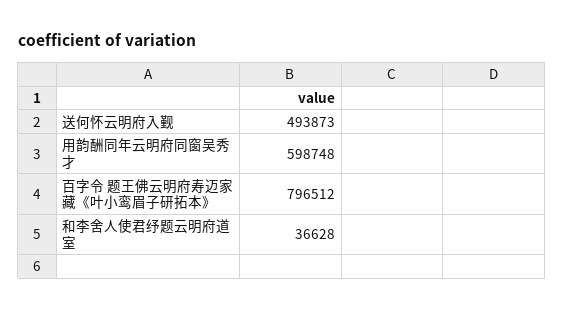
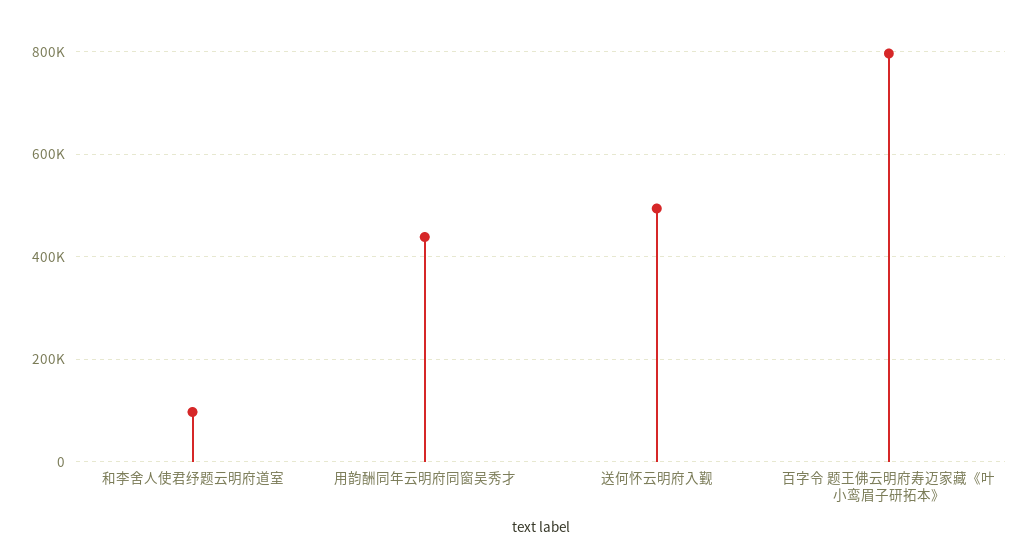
用韵酬同年云明府同窗吴秀才: 598748 -> 440000
和李舍人使君纾题云明府道室: 36628 -> 100000

